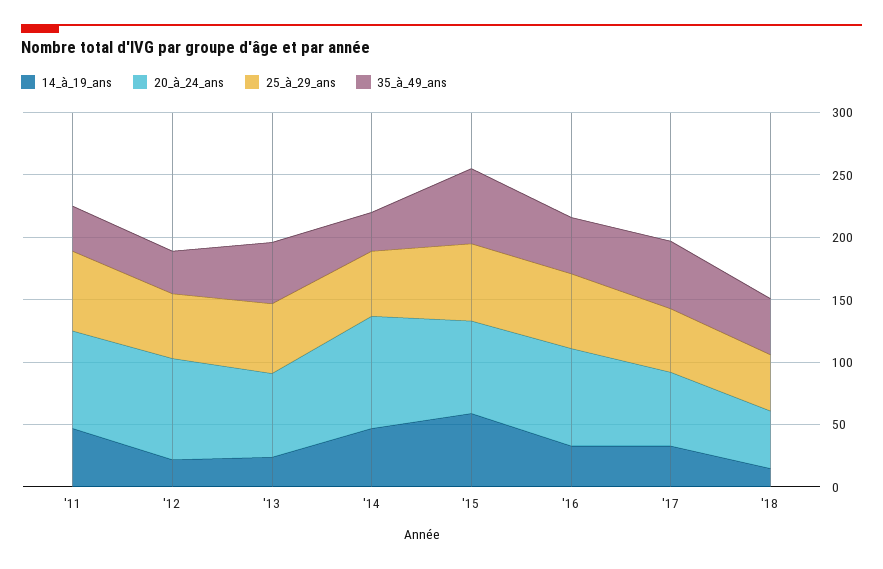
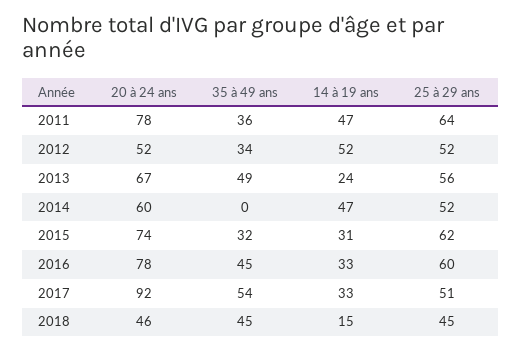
14_à_19_ans, '12: 20 -> 52
20_à_24_ans, '12: 80 -> 52
20_à_24_ans, '14: 90 -> 60
35_à_49_ans, '14: 30 -> 0
14_à_19_ans, '15: 60 -> 31
35_à_49_ans, '15: 60 -> 32
20_à_24_ans, '17: 60 -> 92

